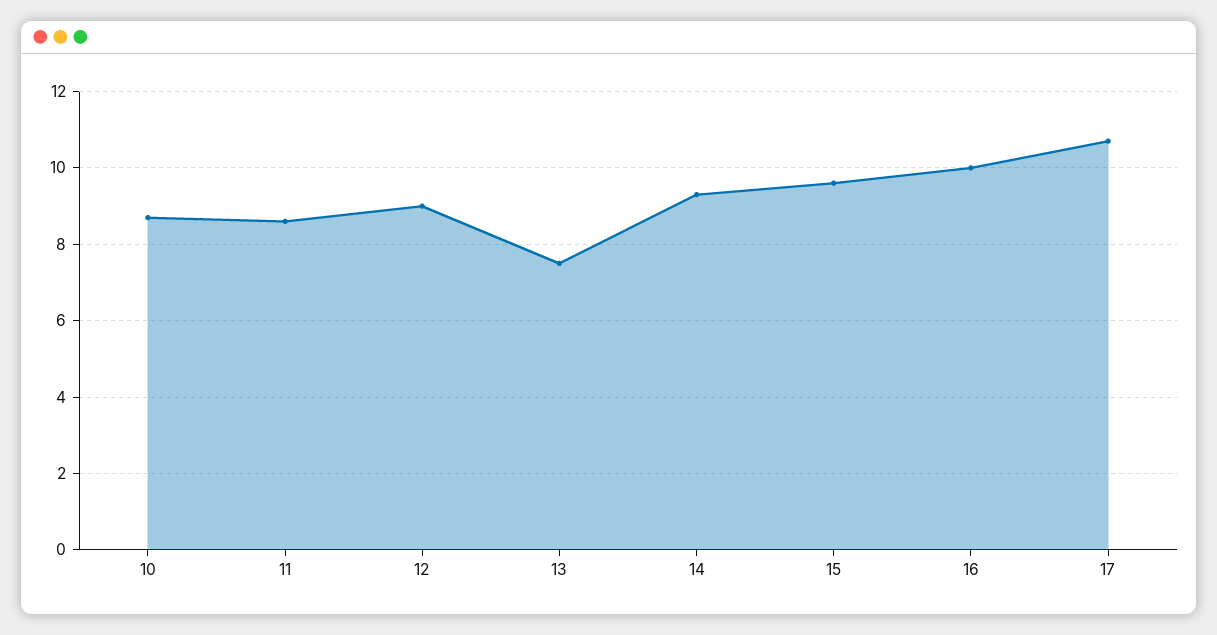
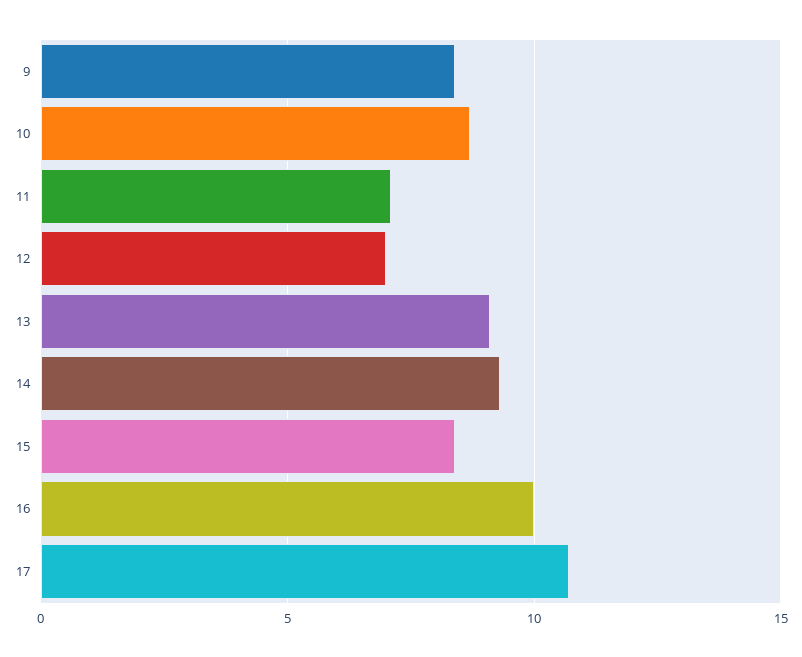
11: 8.5 -> 7
12: 9 -> 7
13: 7.5 -> 9
15: 9.5 -> 8.5
9: none -> 8.5

